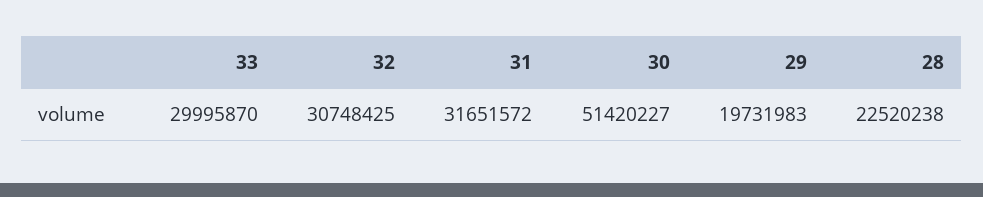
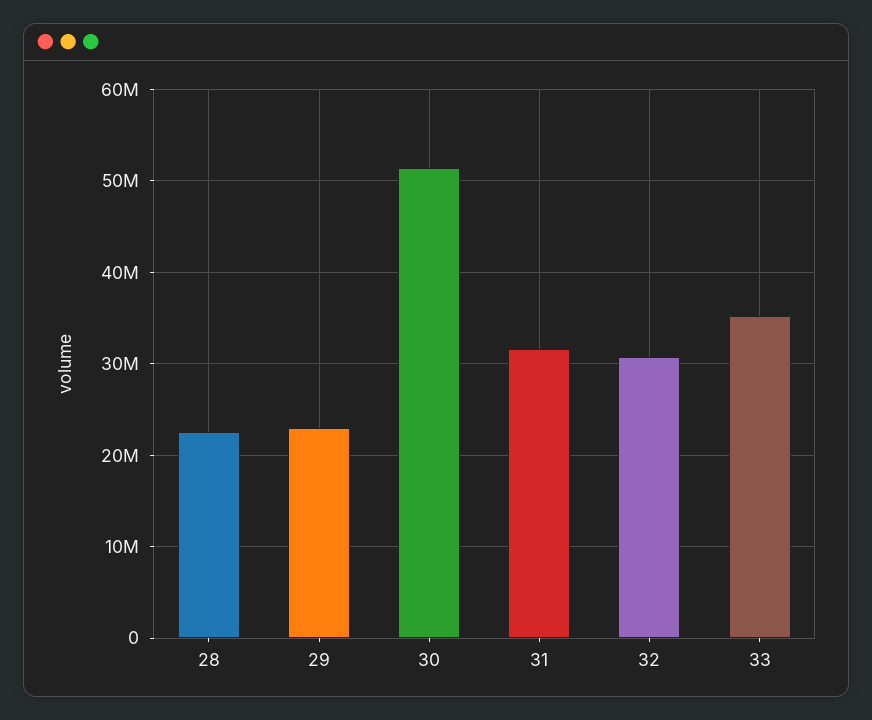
33: 29995870 -> 35000000
29: 19731983 -> 23000000

